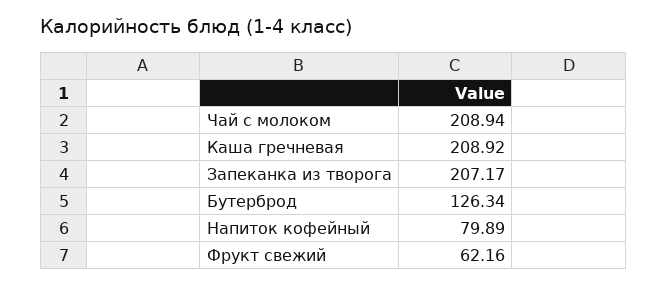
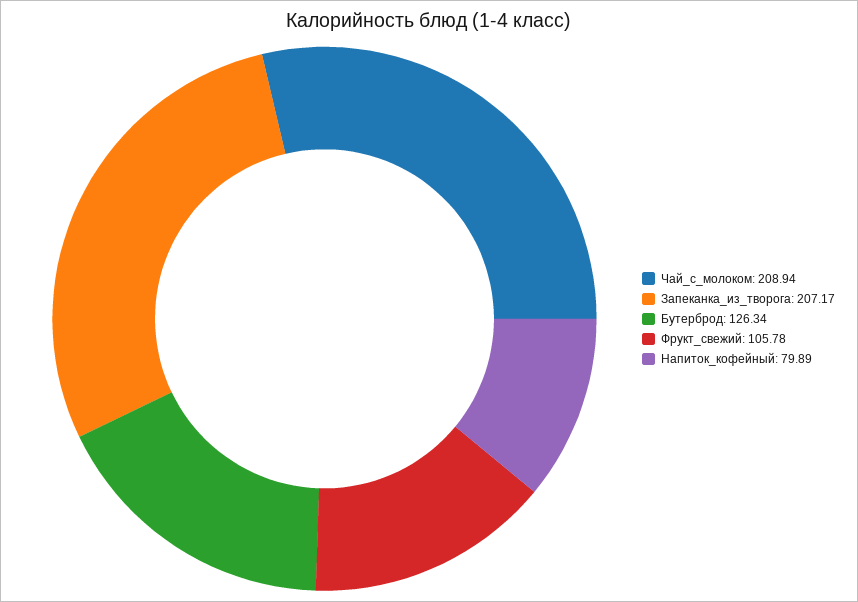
Каша гречневая: 208.92 -> none
Фрукт свежий: 62.16 -> 105.78

